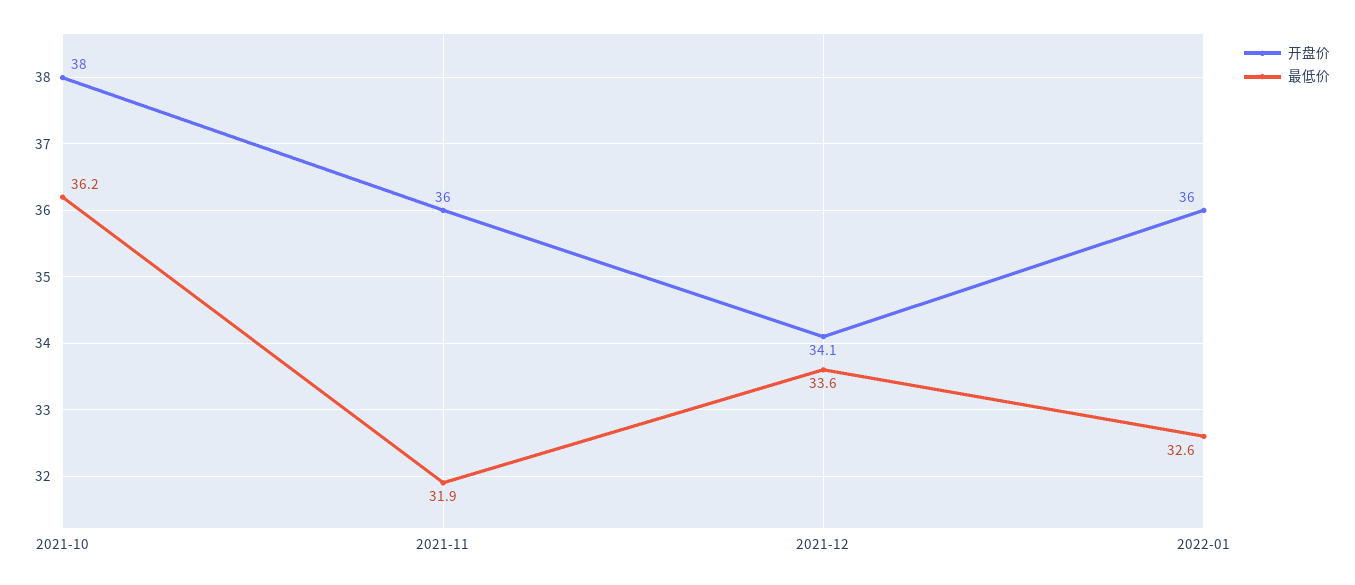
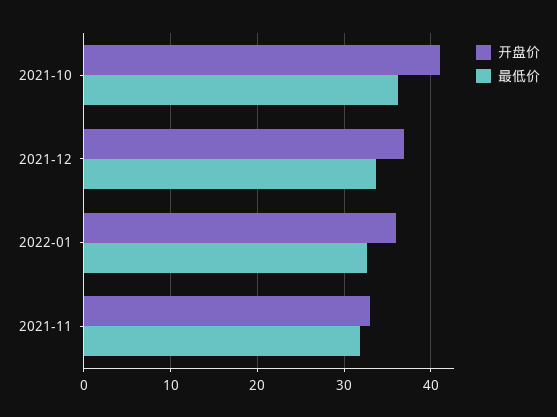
开盘价, 2021-10: 38 -> 41
开盘价, 2021-11: 36 -> 33
开盘价, 2021-12: 34.1 -> 37

